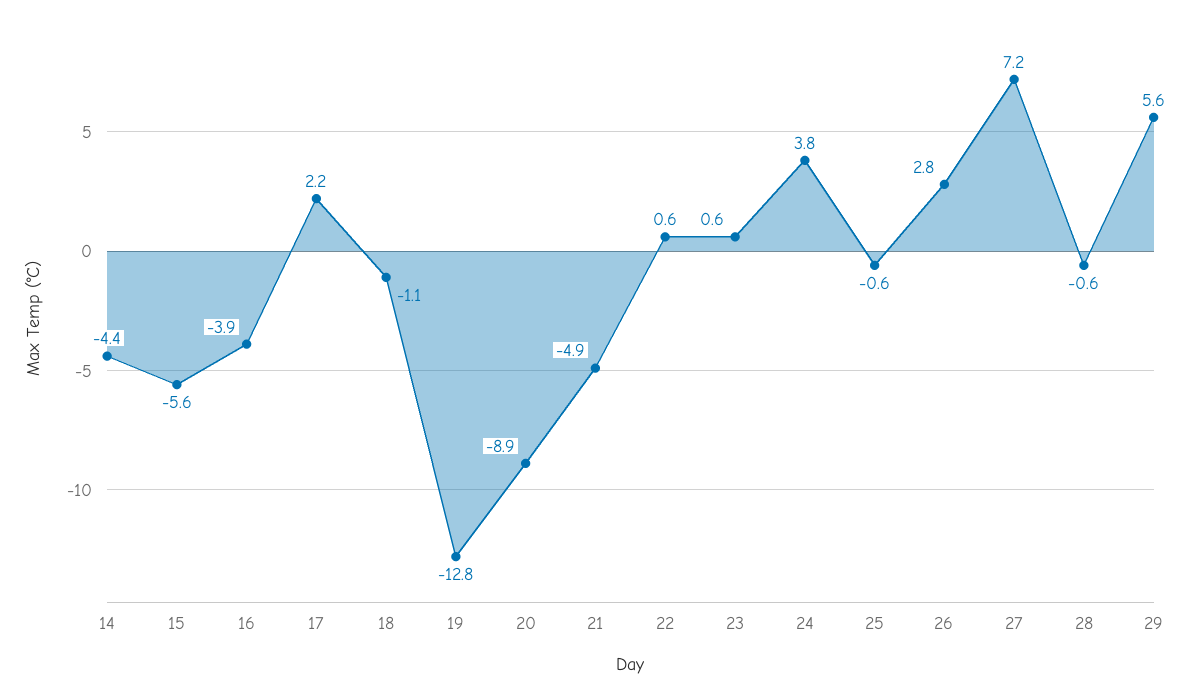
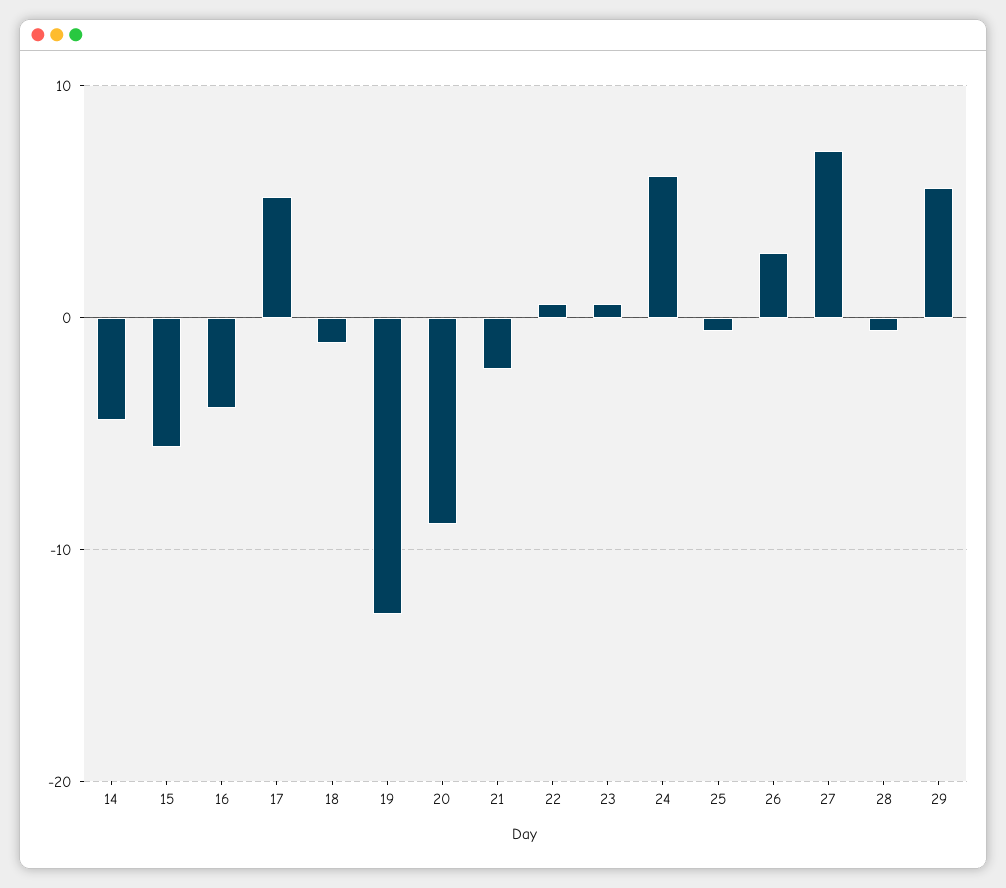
17: 2.2 -> 5
21: -4.9 -> -2
24: 3.8 -> 6

